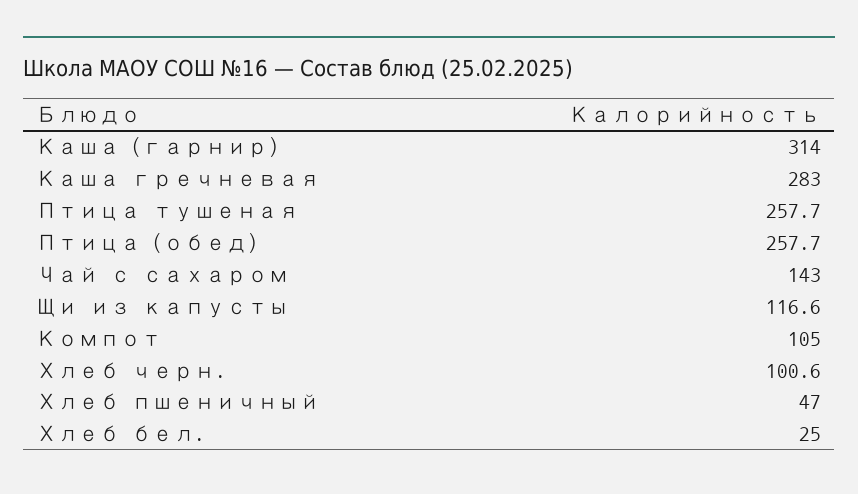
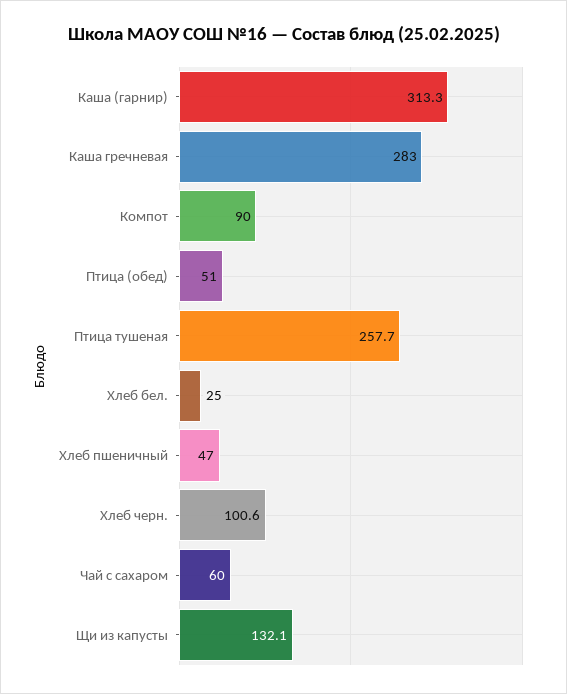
Каша (гарнир): 314 -> 313.3
Птица (обед): 257.7 -> 51
Чай с сахаром: 143 -> 60
Щи из капусты: 116.6 -> 132.1
Компот: 105 -> 90

